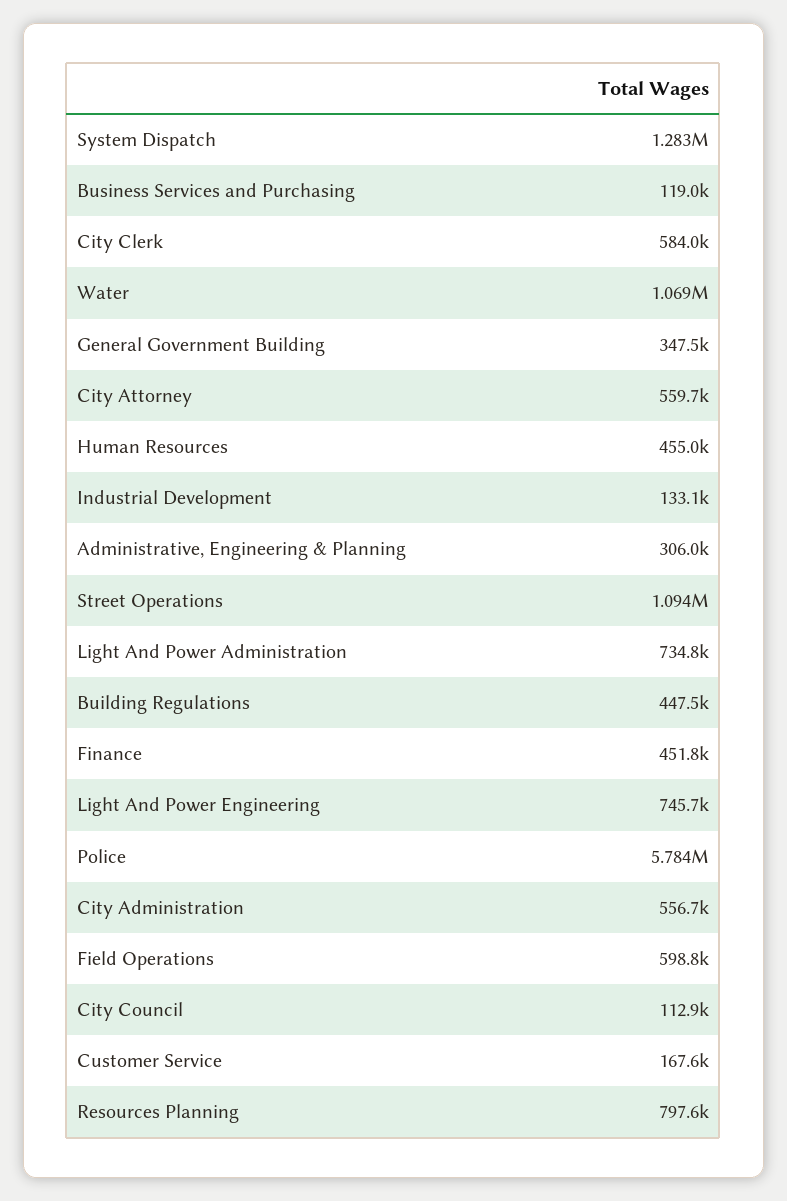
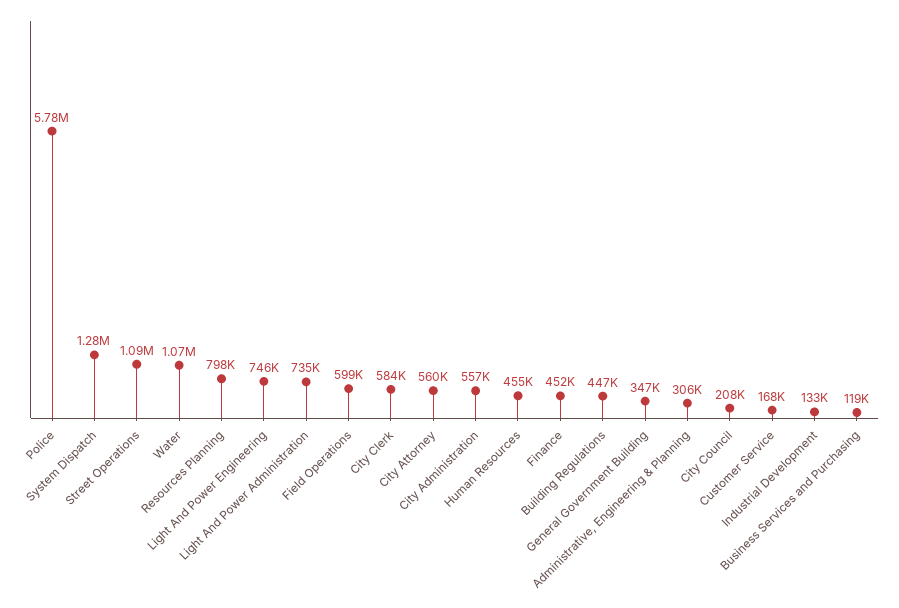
City Council: 112900 -> 208000

